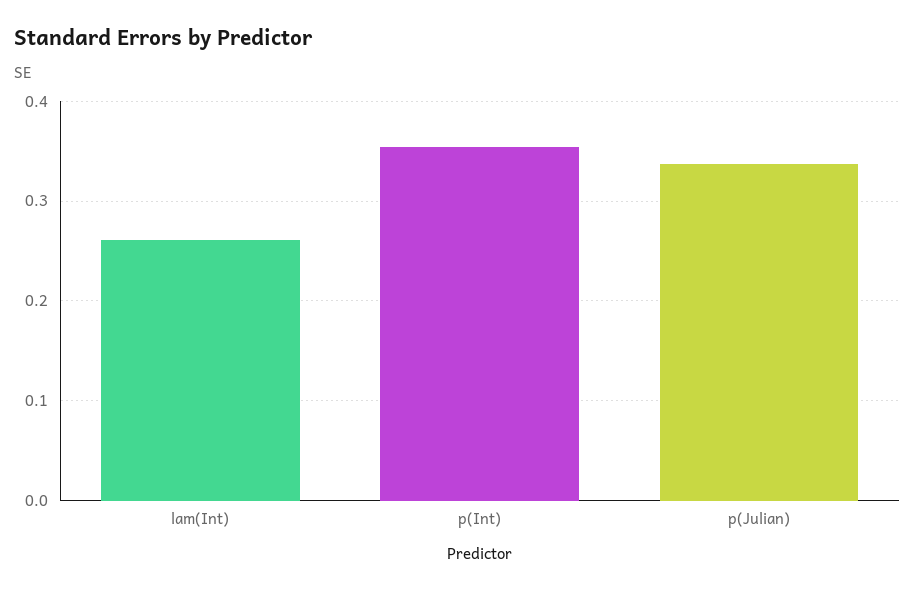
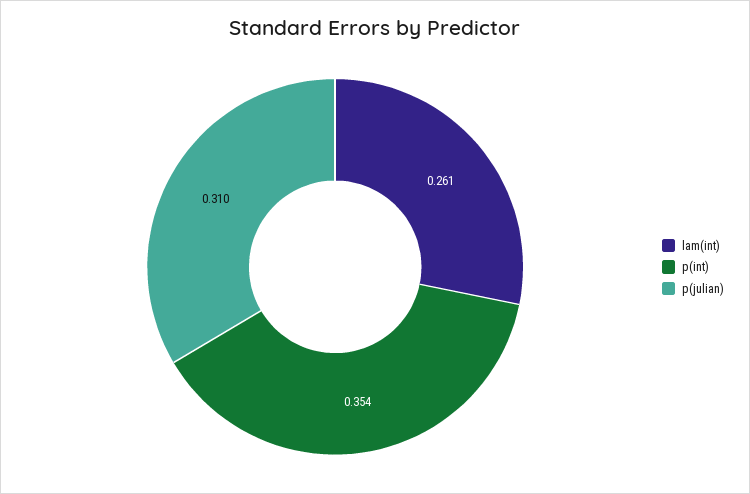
p(Julian): 0.34 -> 0.31

